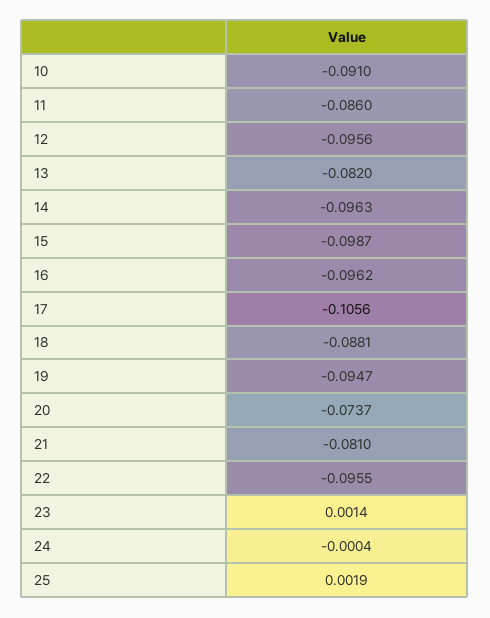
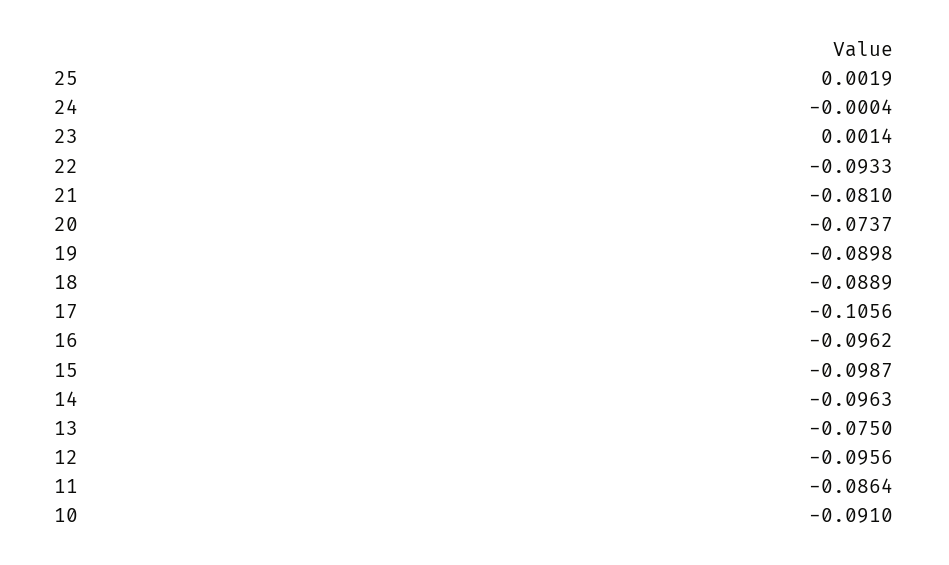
11: -0.086 -> -0.0864
13: -0.082 -> -0.075
18: -0.0881 -> -0.0889
19: -0.0947 -> -0.0898
22: -0.0955 -> -0.0933

